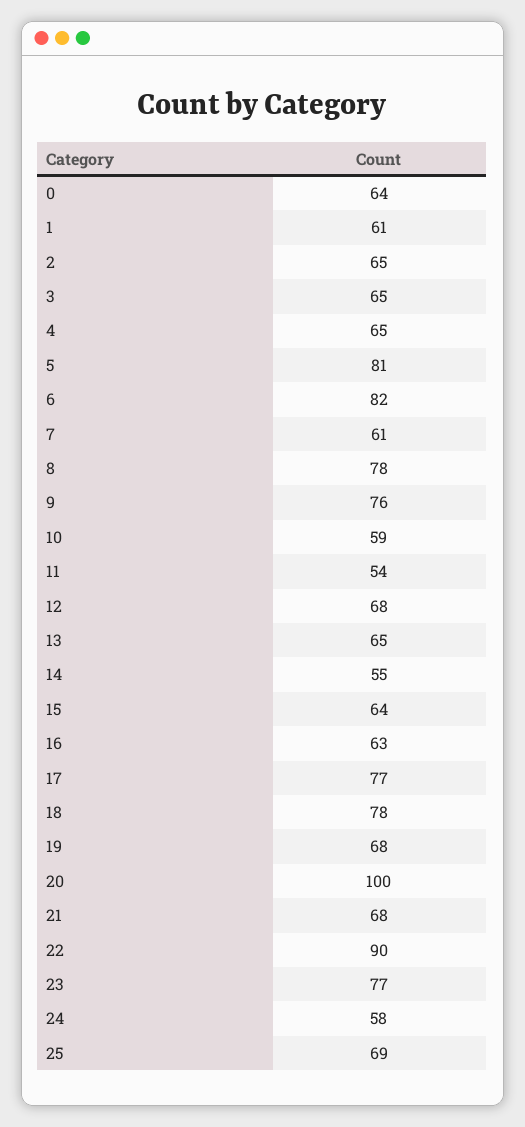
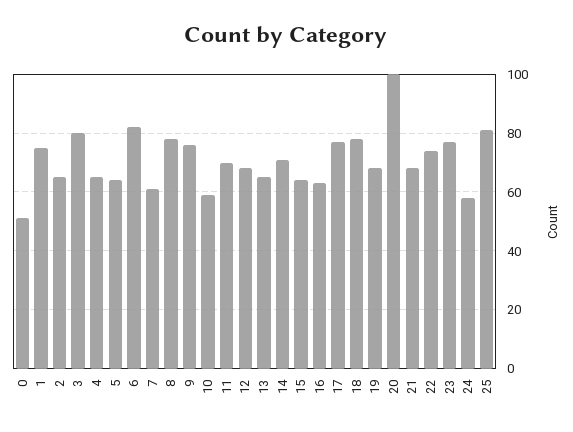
0: 64 -> 50
1: 61 -> 75
3: 65 -> 80
5: 81 -> 65
11: 54 -> 70
14: 55 -> 70
22: 90 -> 75
25: 69 -> 80

